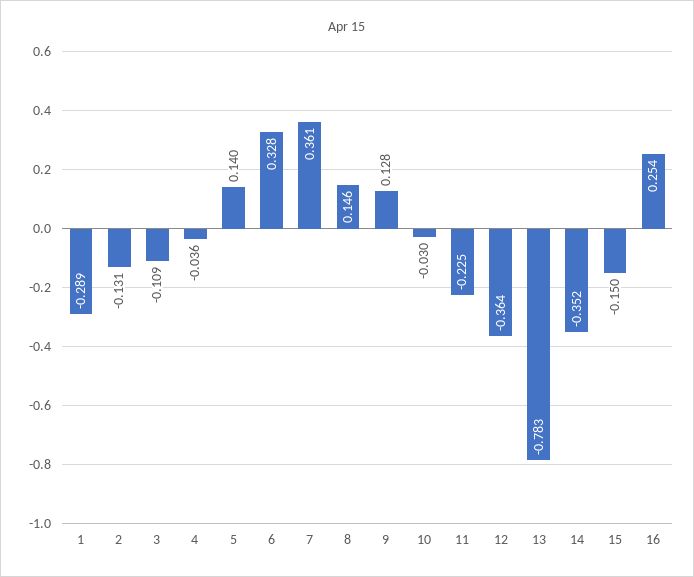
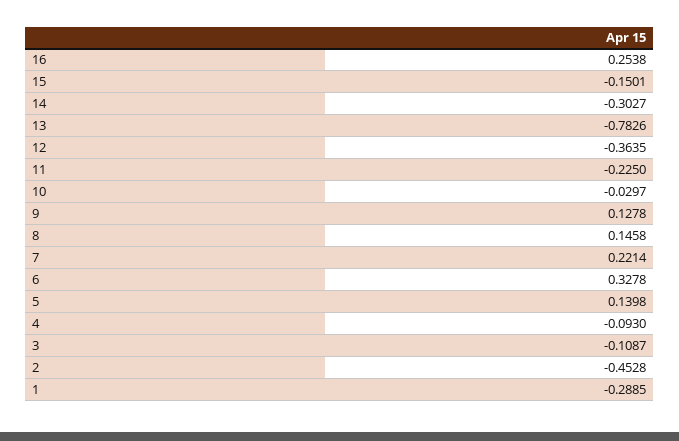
2: -0.131 -> -0.4528
4: -0.036 -> -0.093
7: 0.361 -> 0.2214
14: -0.352 -> -0.3027

